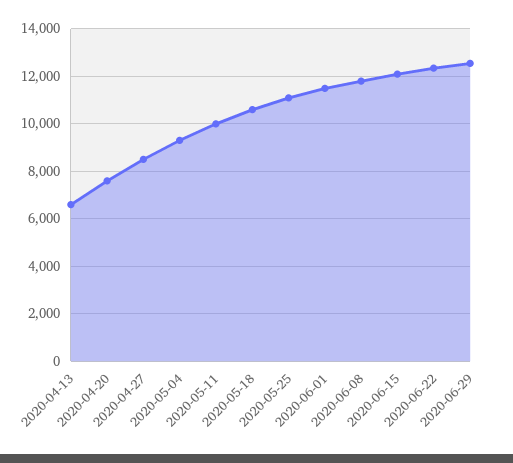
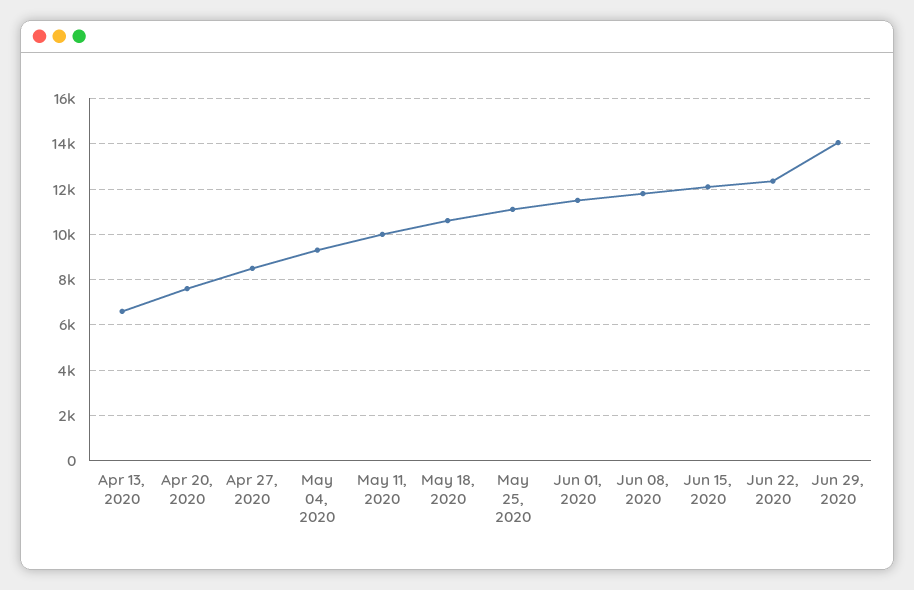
2020-06-29: 12500 -> 14000

